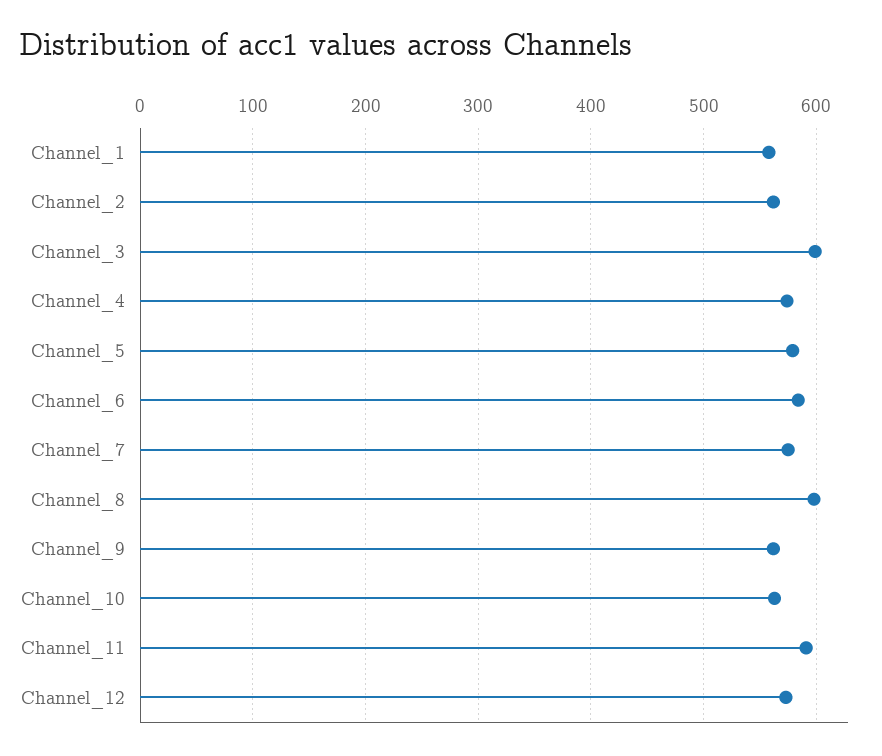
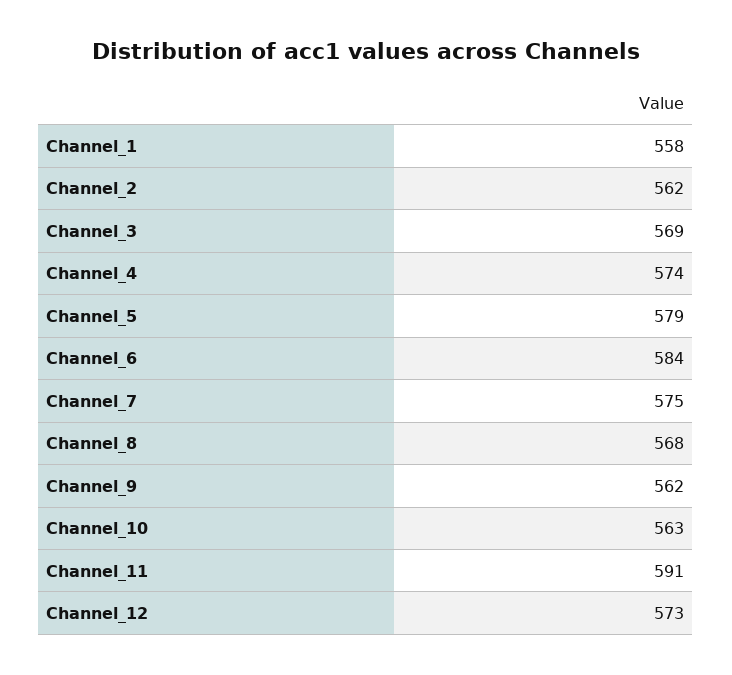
Channel_3: 600 -> 569
Channel_8: 600 -> 568

